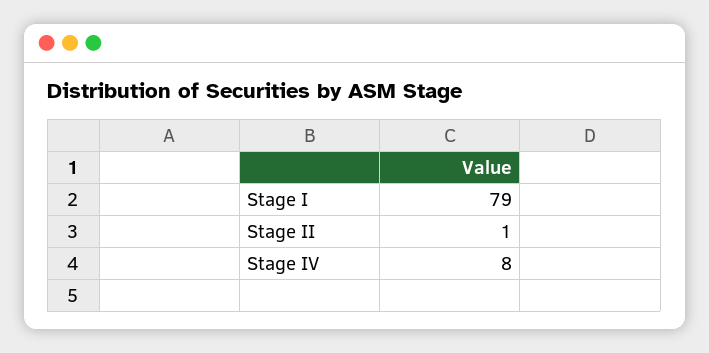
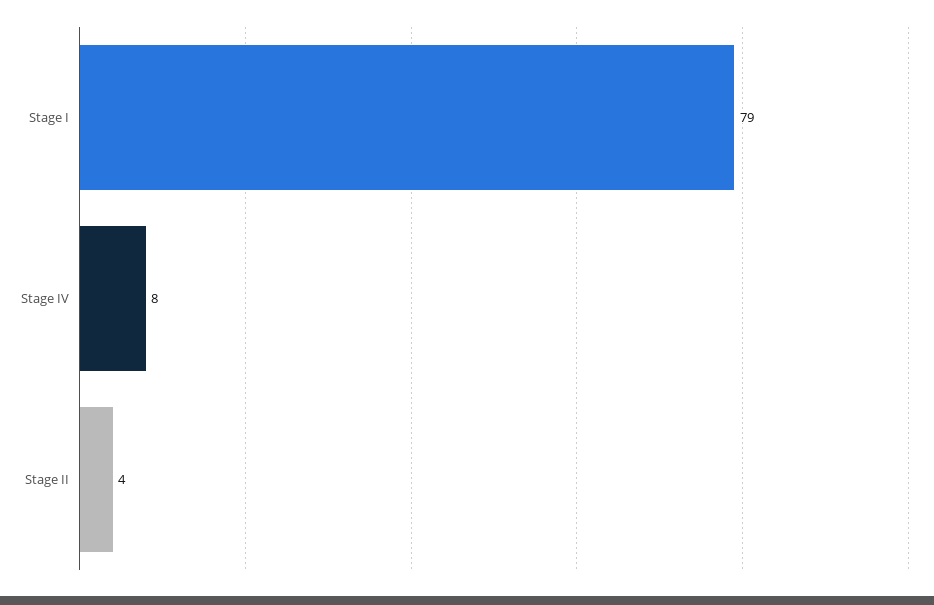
Stage II: 1 -> 4

